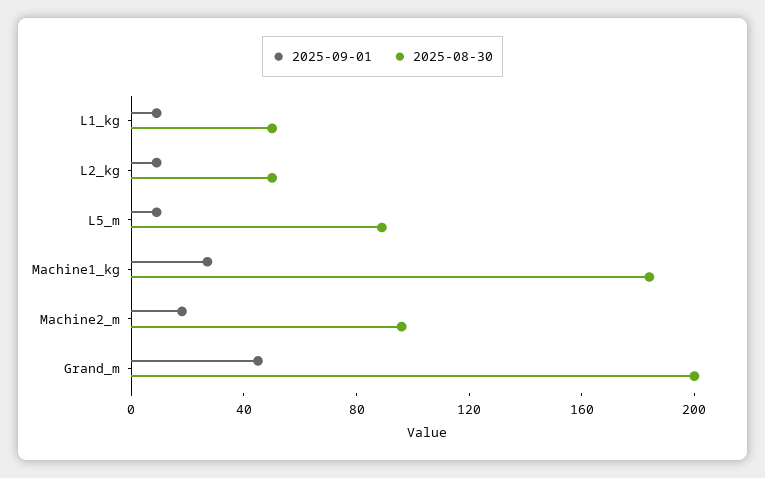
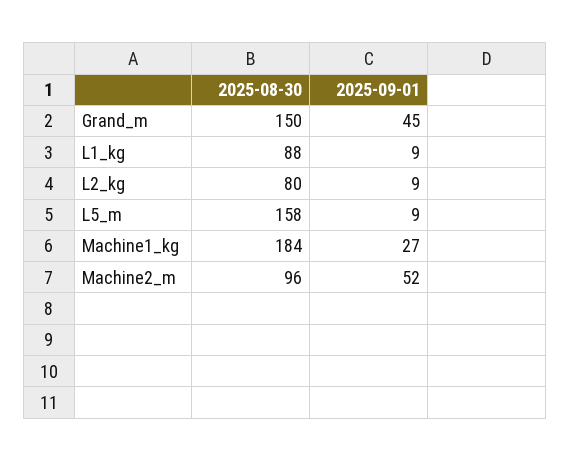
2025-08-30, L1_kg: 50 -> 88
2025-08-30, L2_kg: 50 -> 80
2025-08-30, L5_m: 90 -> 158
2025-09-01, Machine2_m: 20 -> 52
2025-08-30, Grand_m: 200 -> 150

